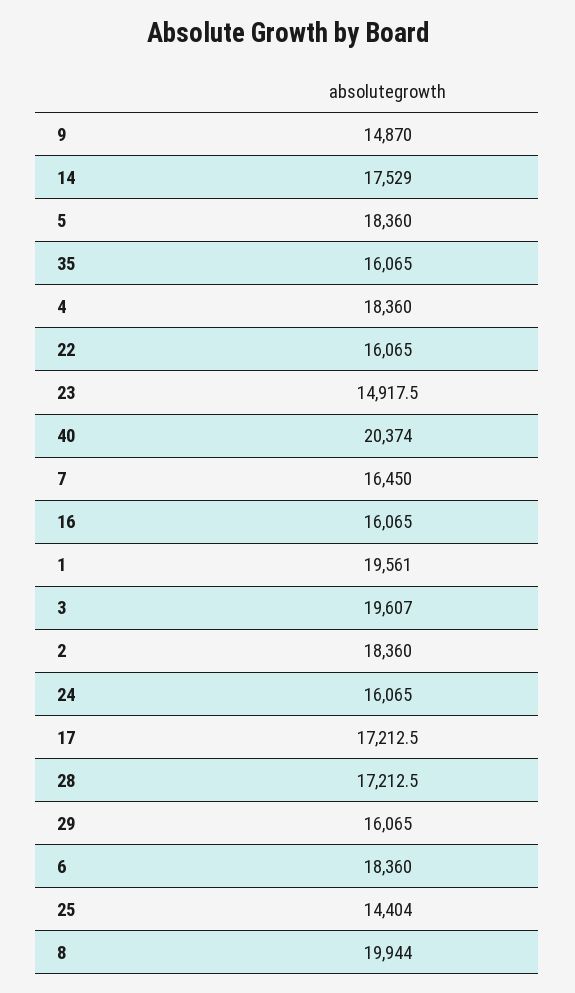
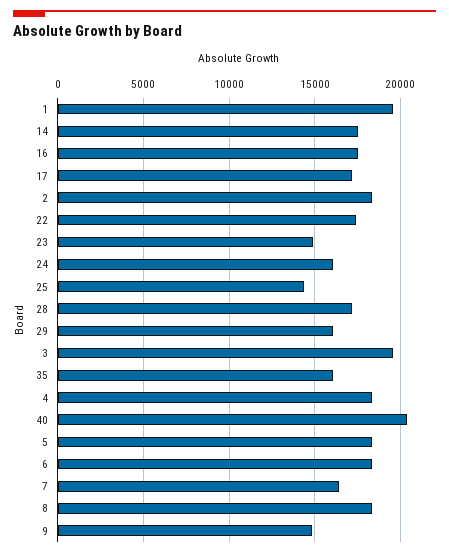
22: 16065 -> 17500
16: 16065 -> 17500
8: 19944 -> 18500

